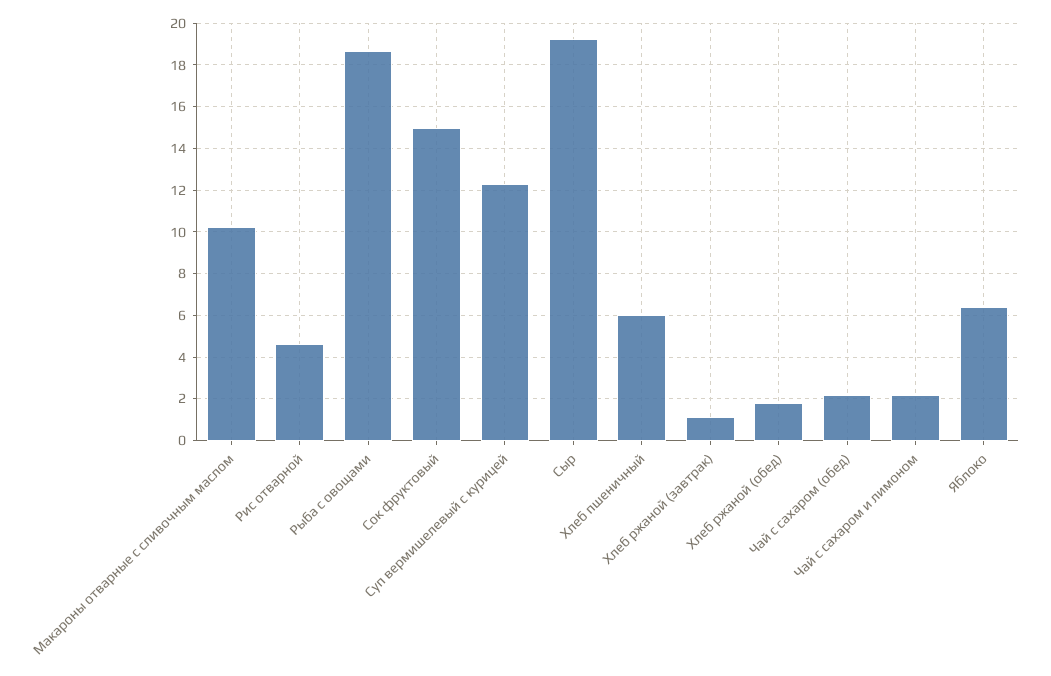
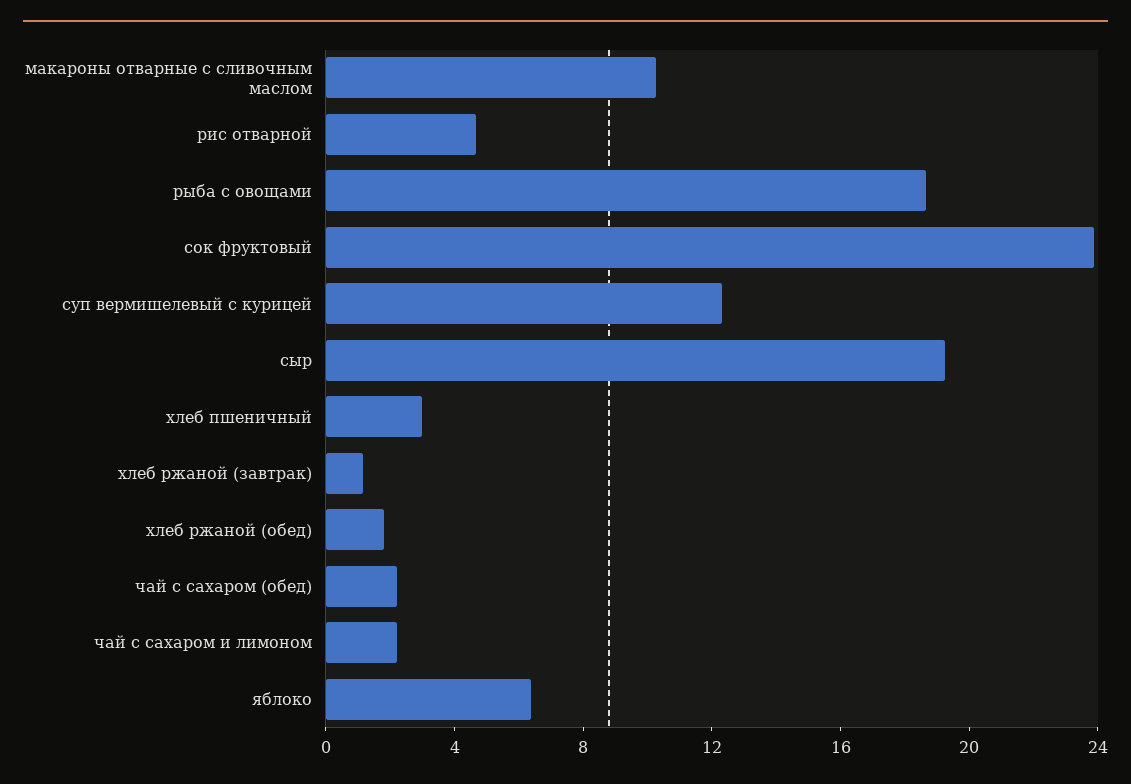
Сок фруктовый: 15 -> 24
Хлеб пшеничный: 6 -> 3

